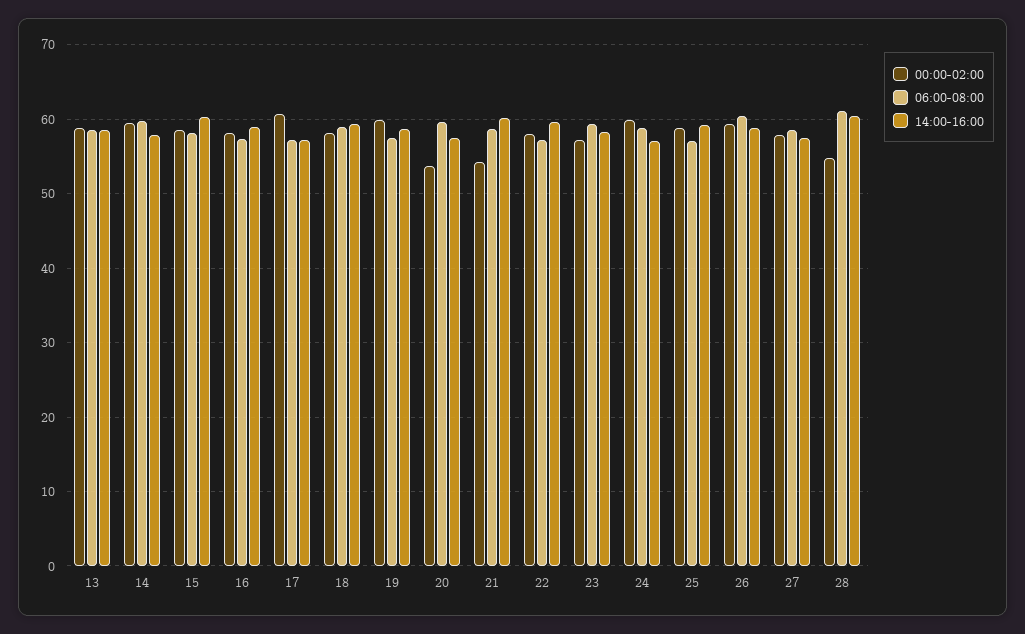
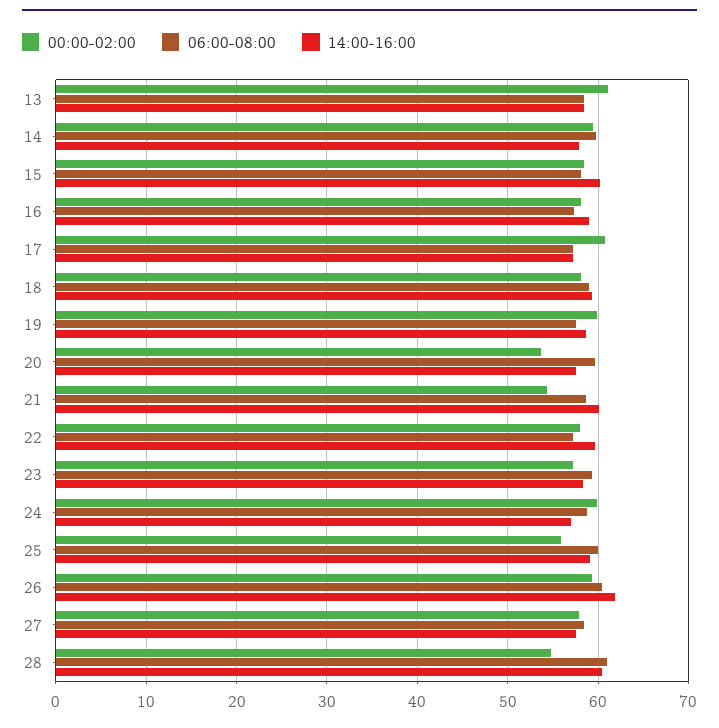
00:00-02:00, 13: 59 -> 61
00:00-02:00, 25: 59 -> 56
06:00-08:00, 25: 57 -> 60
14:00-16:00, 26: 59 -> 62

